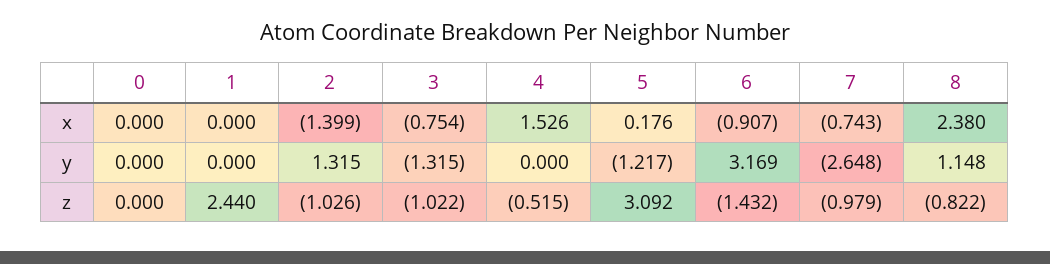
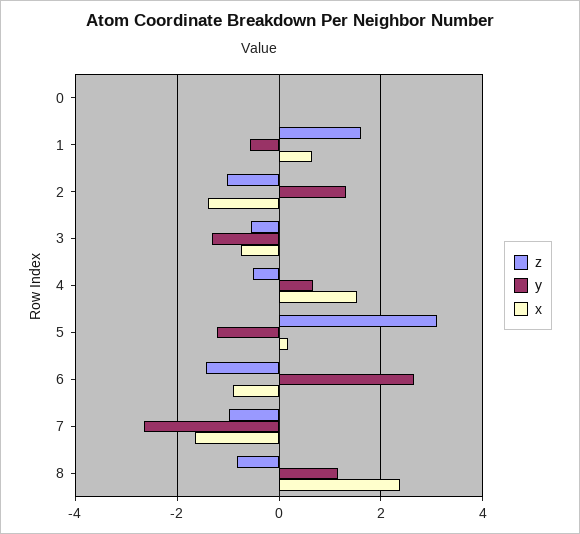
x, 1: 0 -> 0.6
x, 7: -0.743 -> -1.6
y, 1: 0 -> -0.6
y, 4: 0 -> 0.6
y, 6: 3.169 -> 2.6
z, 1: 2.44 -> 1.6
z, 3: -1.022 -> -0.6

